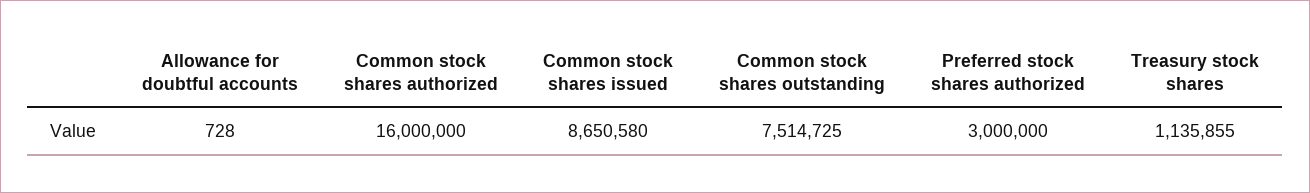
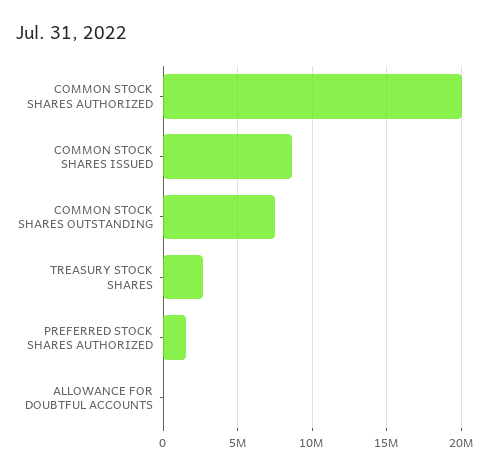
Common stock shares authorized: 16000000 -> 20000000
Preferred stock shares authorized: 3000000 -> 1500000
Treasury stock shares: 1135855 -> 2500000

